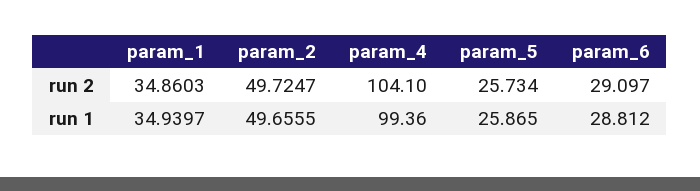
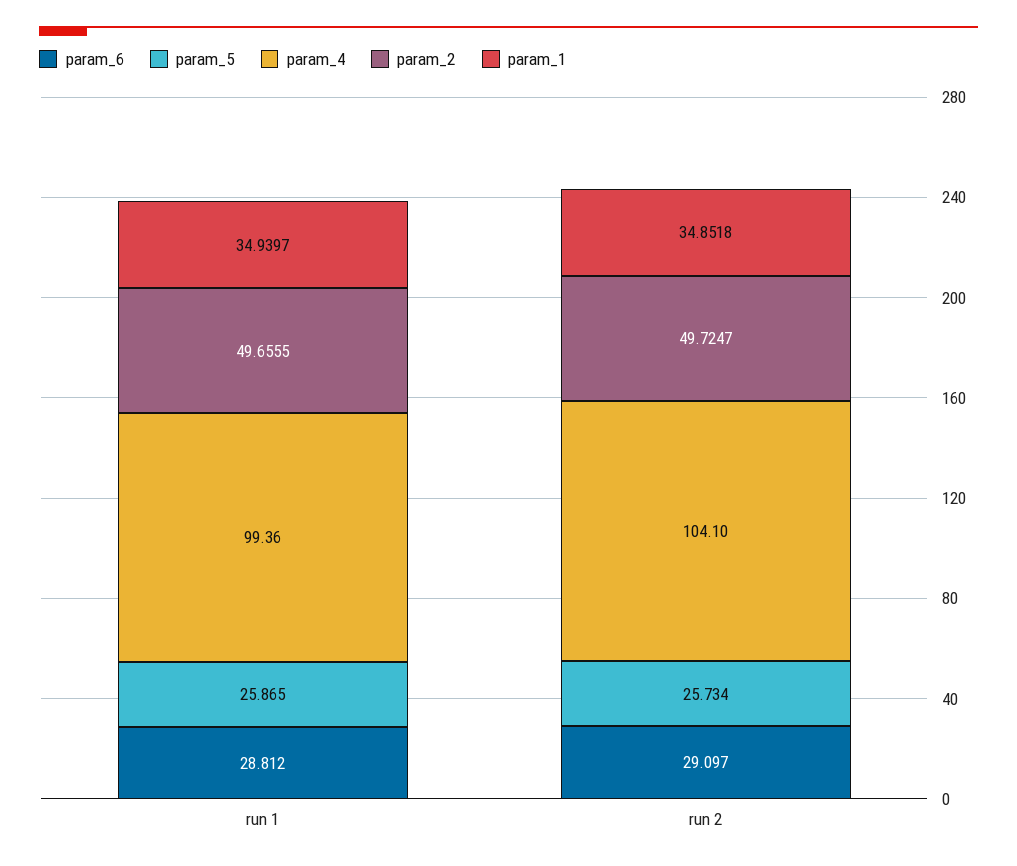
param_1, run 2: 34.8603 -> 34.8518

